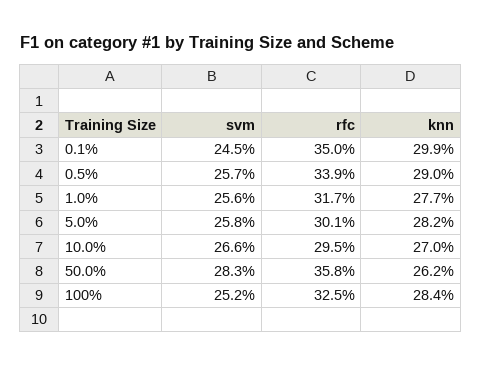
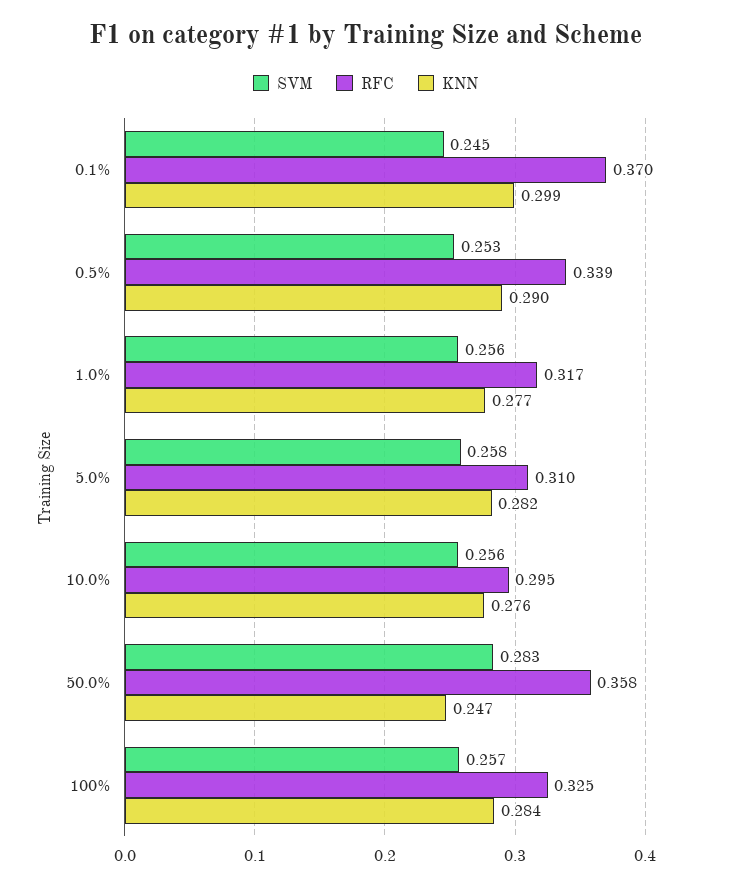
rfc, 0.1%: 0.35 -> 0.37
svm, 0.5%: 0.257 -> 0.253
rfc, 5.0%: 0.301 -> 0.31
svm, 10.0%: 0.266 -> 0.256
knn, 10.0%: 0.27 -> 0.276
knn, 50.0%: 0.262 -> 0.247
svm, 100%: 0.252 -> 0.257

